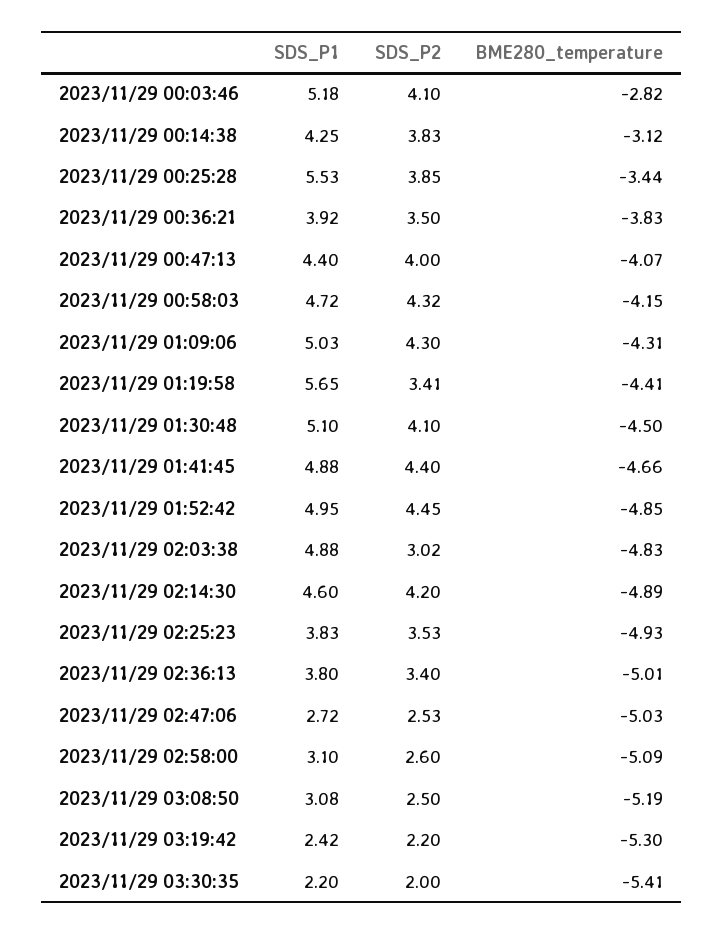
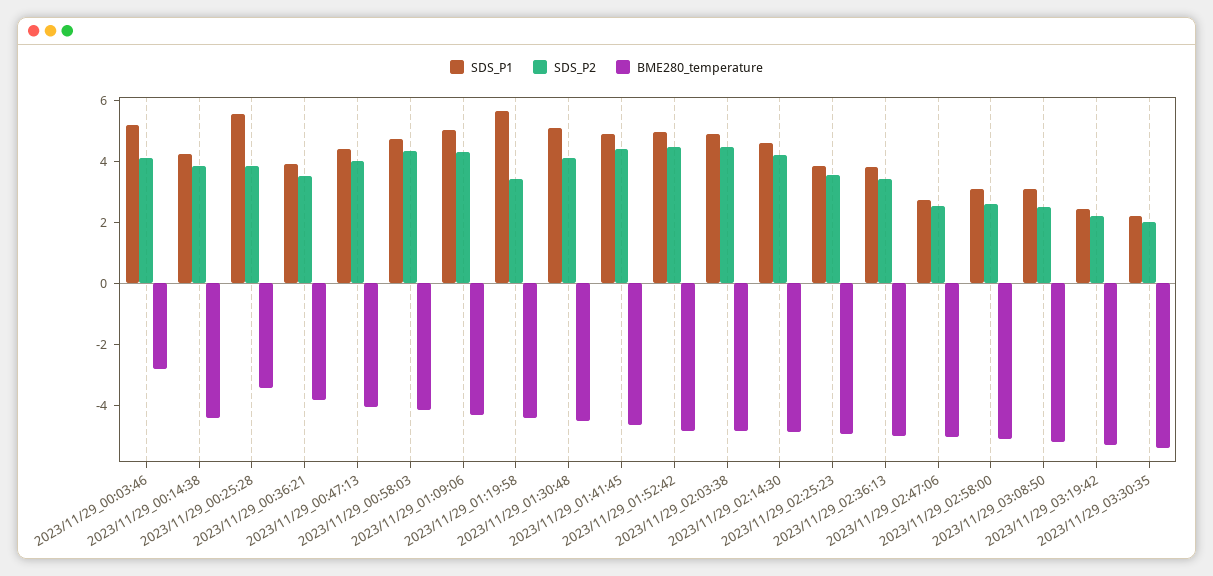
BME280_temperature, 2023/11/29 00:14:38: -3.12 -> -4.5
SDS_P2, 2023/11/29 02:03:38: 3.02 -> 4.5

